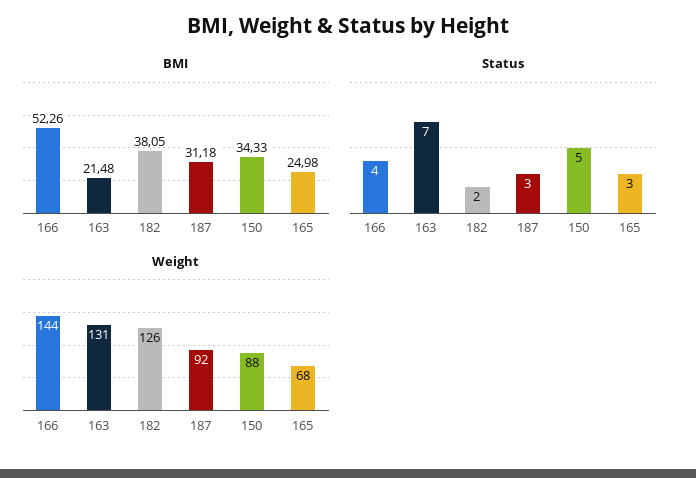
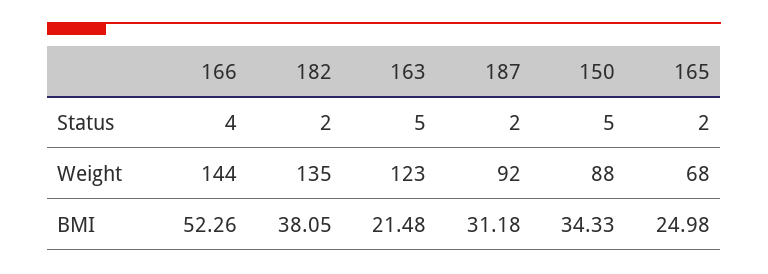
Status, 163: 7 -> 5
Status, 187: 3 -> 2
Status, 165: 3 -> 2
Weight, 163: 131 -> 123
Weight, 182: 126 -> 135

